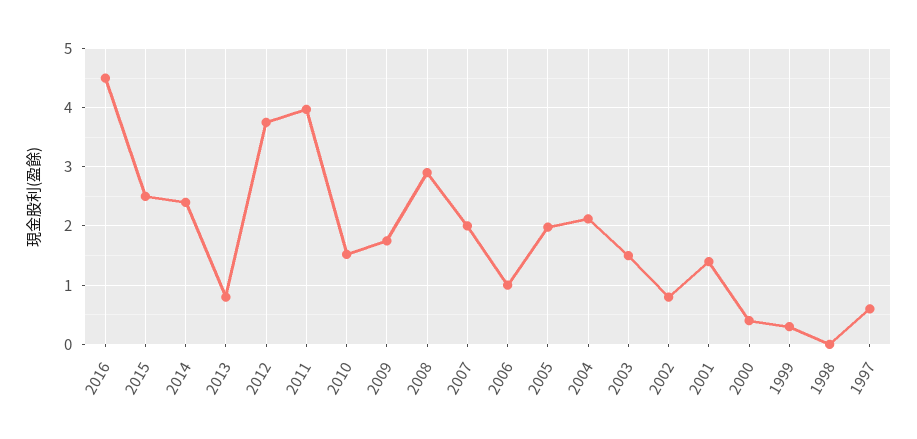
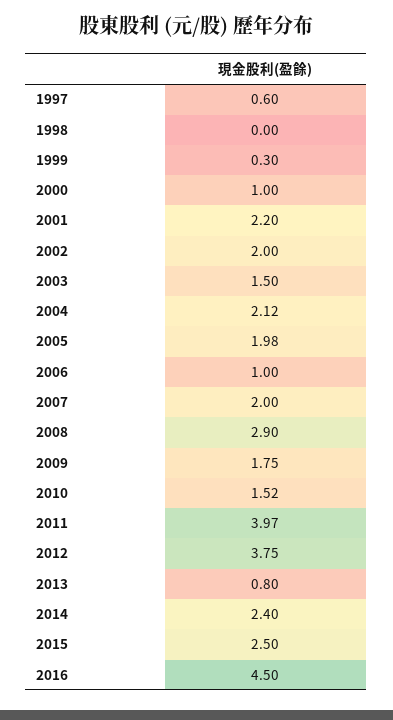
2002: 0.8 -> 2
2001: 1.4 -> 2.2
2000: 0.4 -> 1

